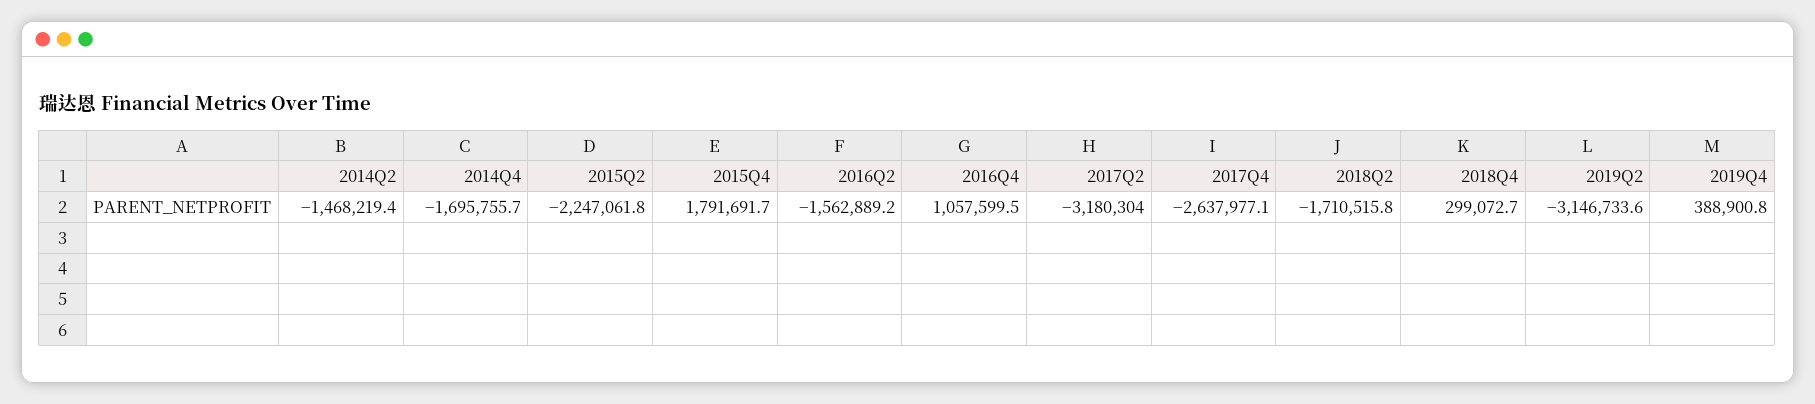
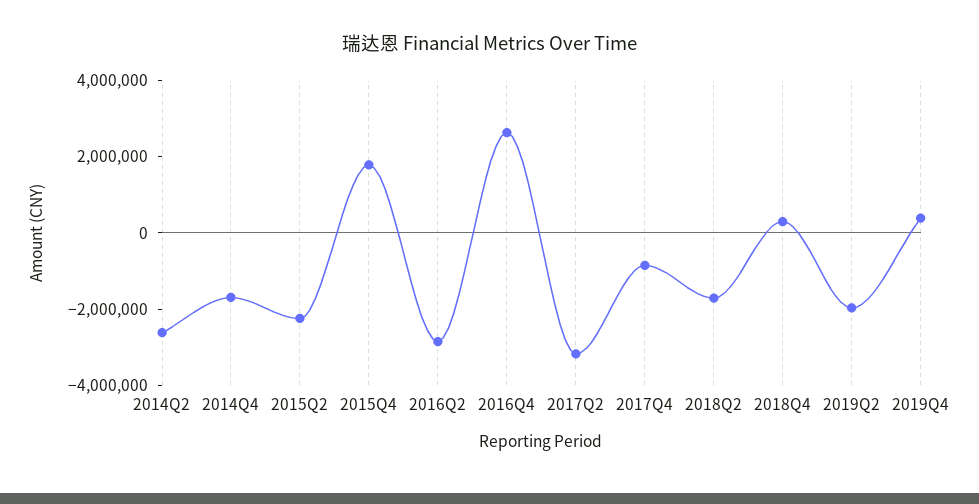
2014Q2: -1468219.4 -> -2500000
2016Q2: -1562889.2 -> -3000000
2016Q4: 1057599.5 -> 2500000
2017Q4: -2637977.1 -> -1000000
2019Q2: -3146733.6 -> -2000000

